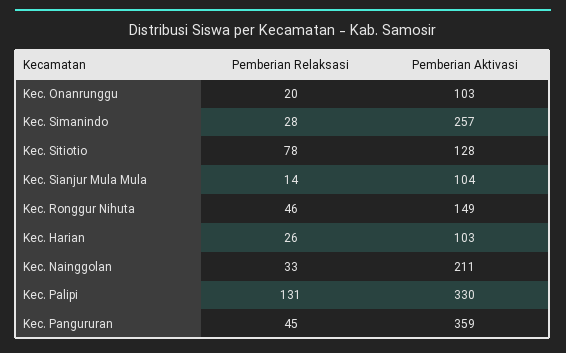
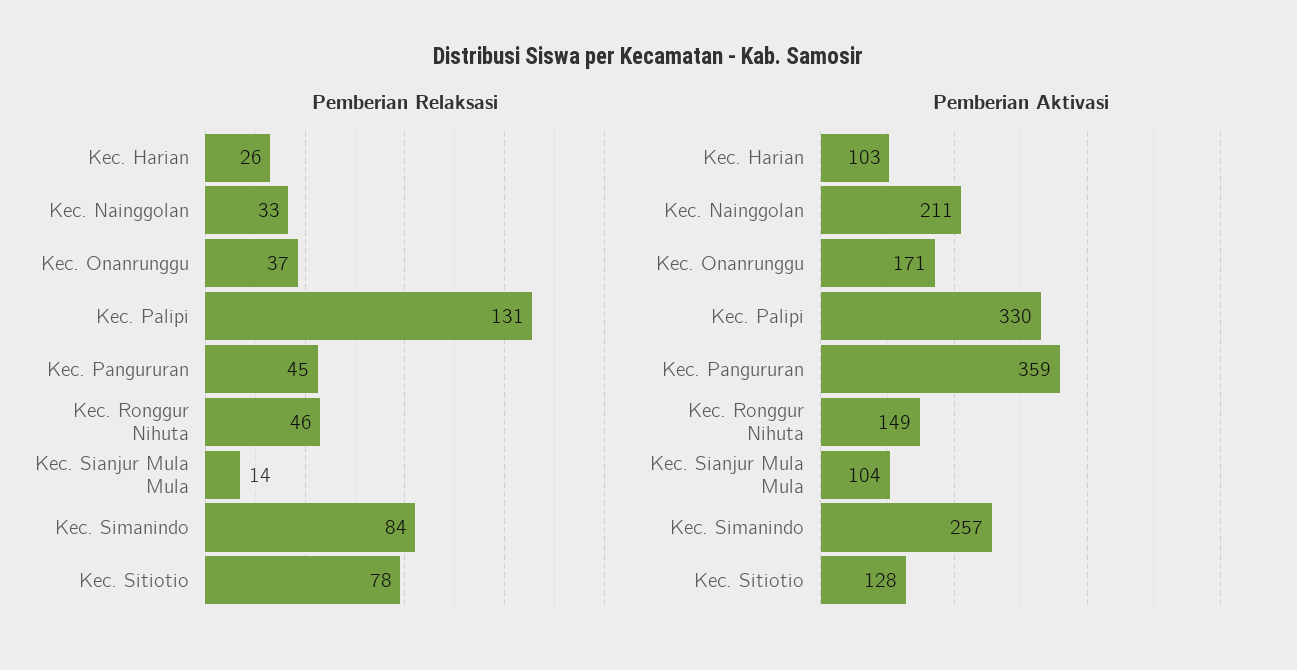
Pemberian Relaksasi, Kec. Onanrunggu: 20 -> 37
Pemberian Aktivasi, Kec. Onanrunggu: 103 -> 171
Pemberian Relaksasi, Kec. Simanindo: 28 -> 84

